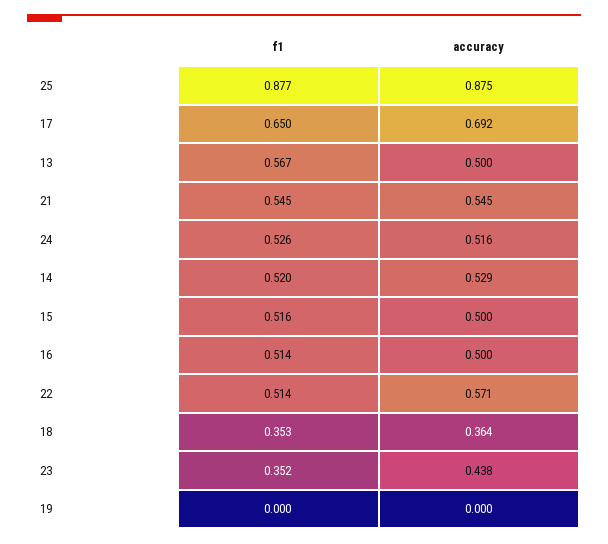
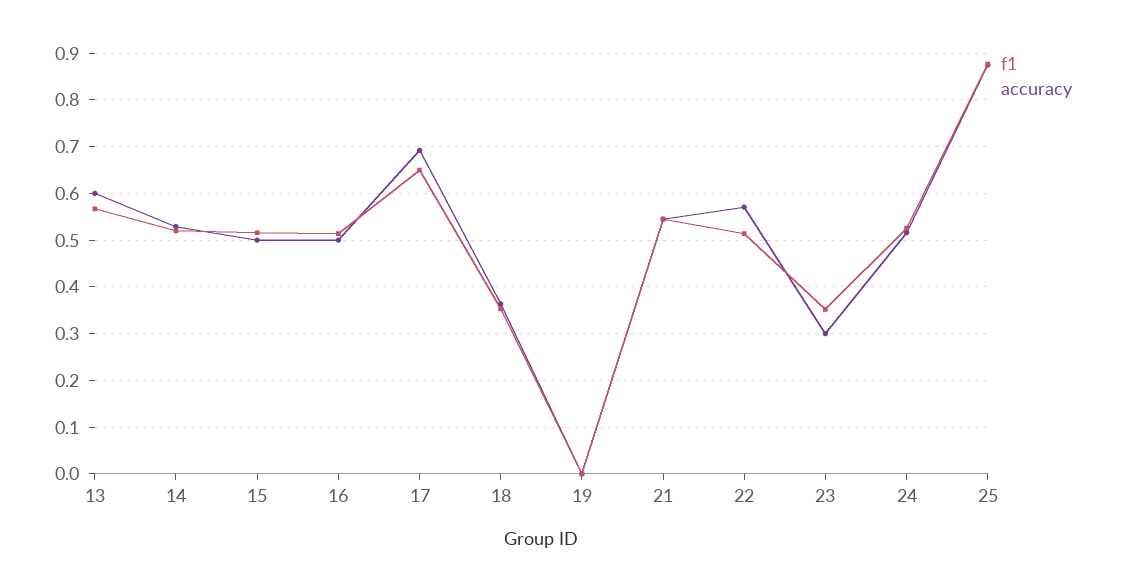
accuracy, 13: 0.5 -> 0.6
accuracy, 23: 0.438 -> 0.3

